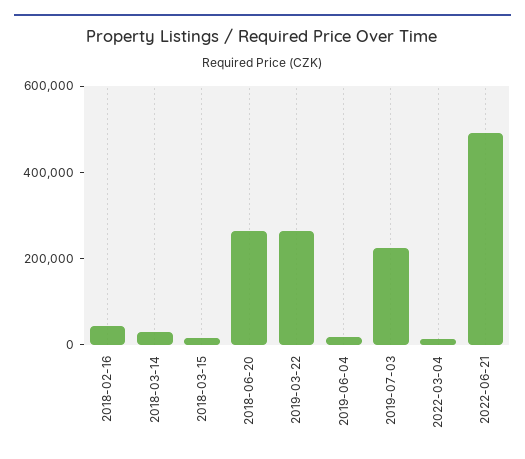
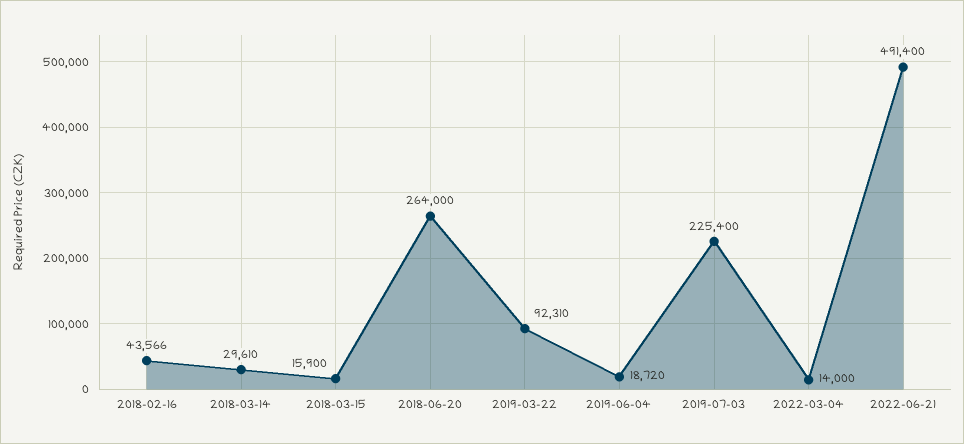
2019-03-22: 250000 -> 92310

